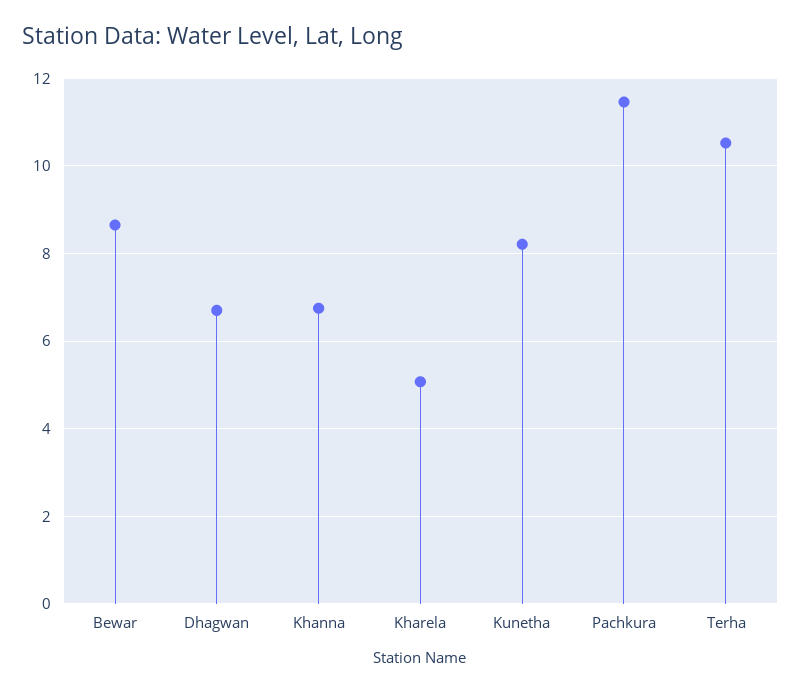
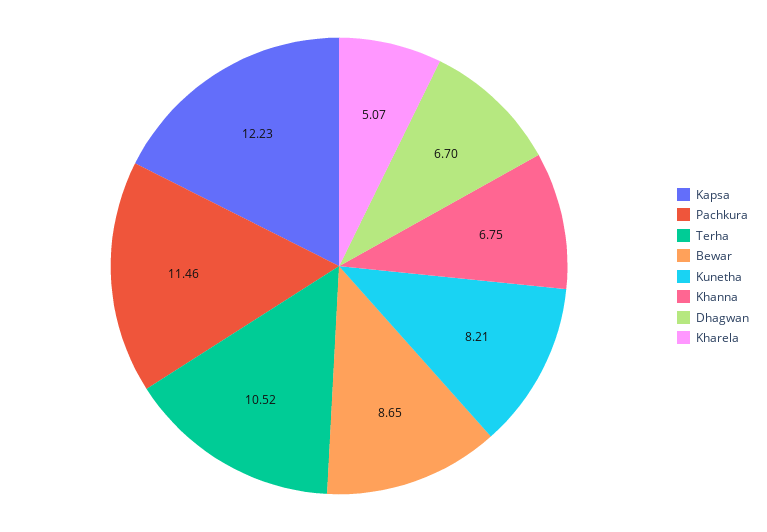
Kapsa: none -> 12.23

